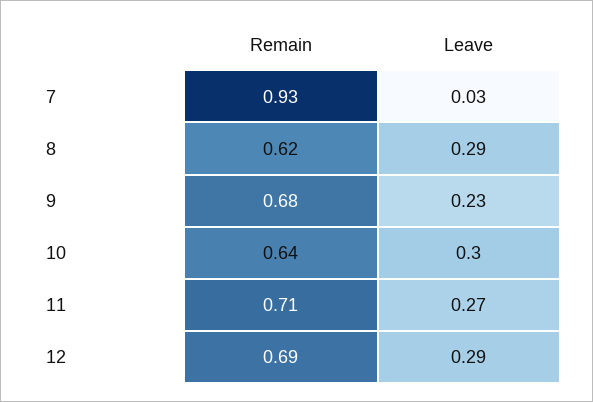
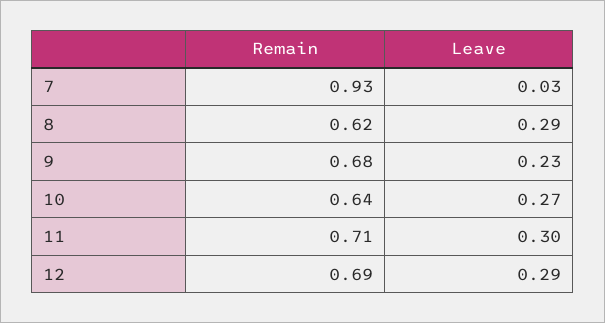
Leave, 10: 0.3 -> 0.27
Leave, 11: 0.27 -> 0.3

